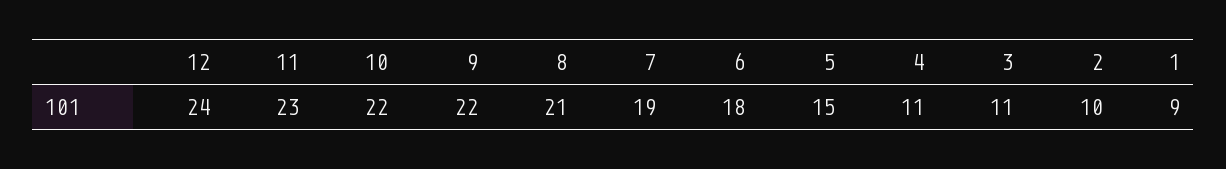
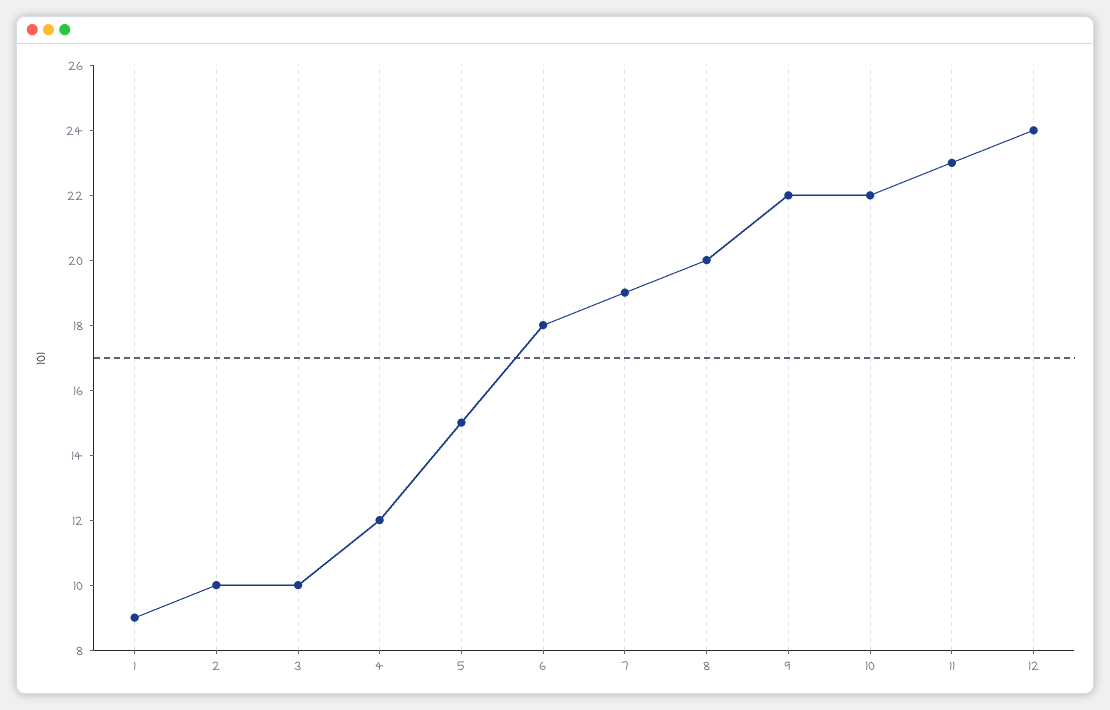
8: 21 -> 20
4: 11 -> 12
3: 11 -> 10

